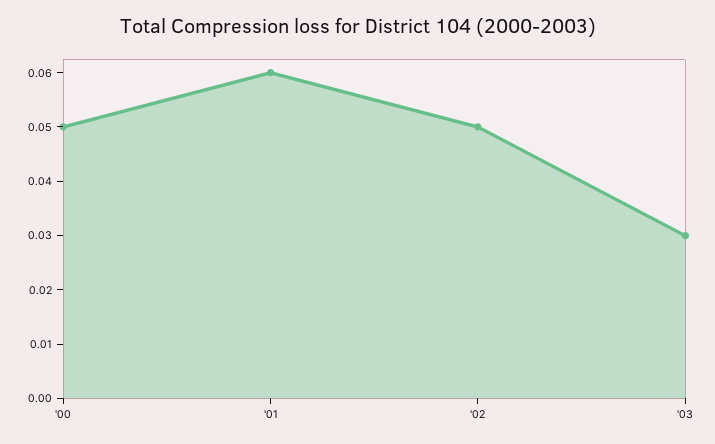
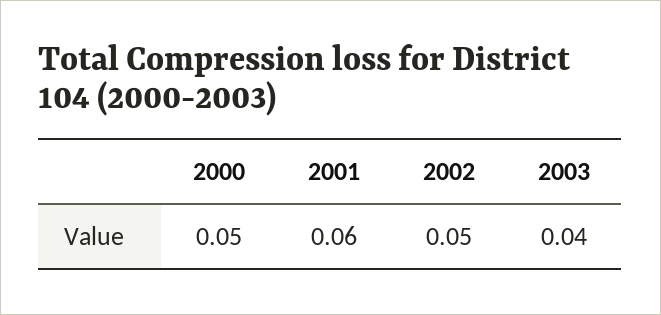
'03: 0.03 -> 0.04

